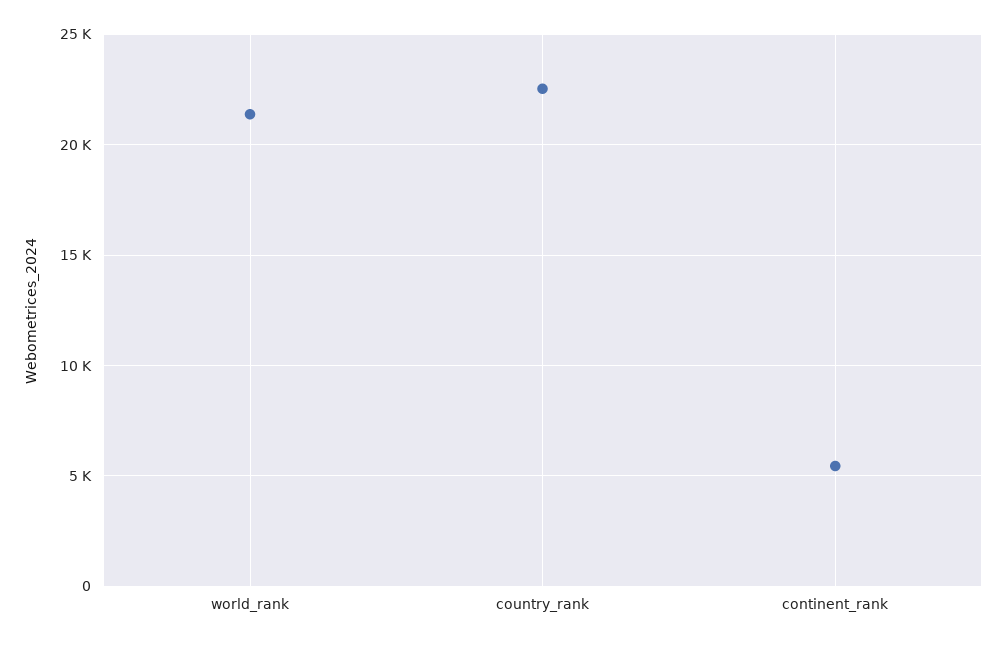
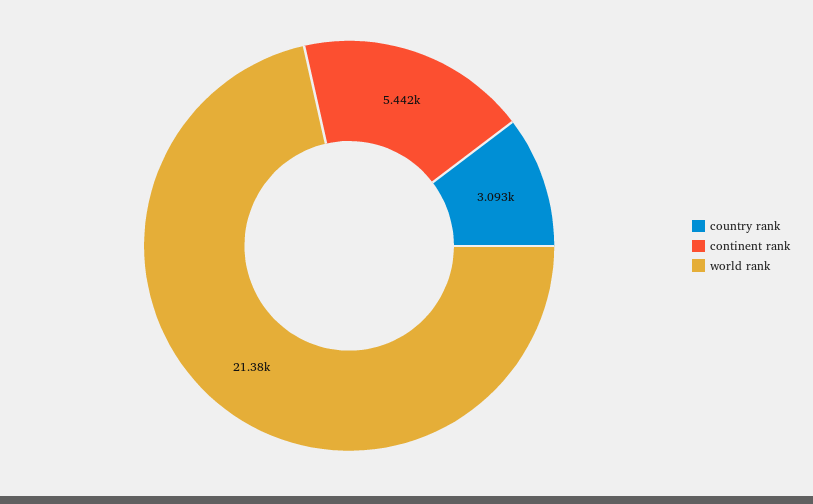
country_rank: 22500 -> 3093

